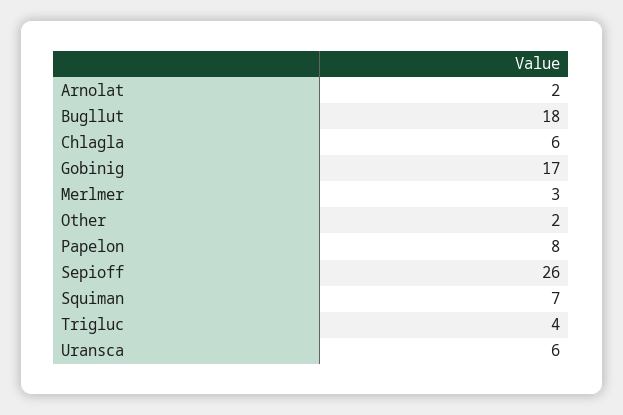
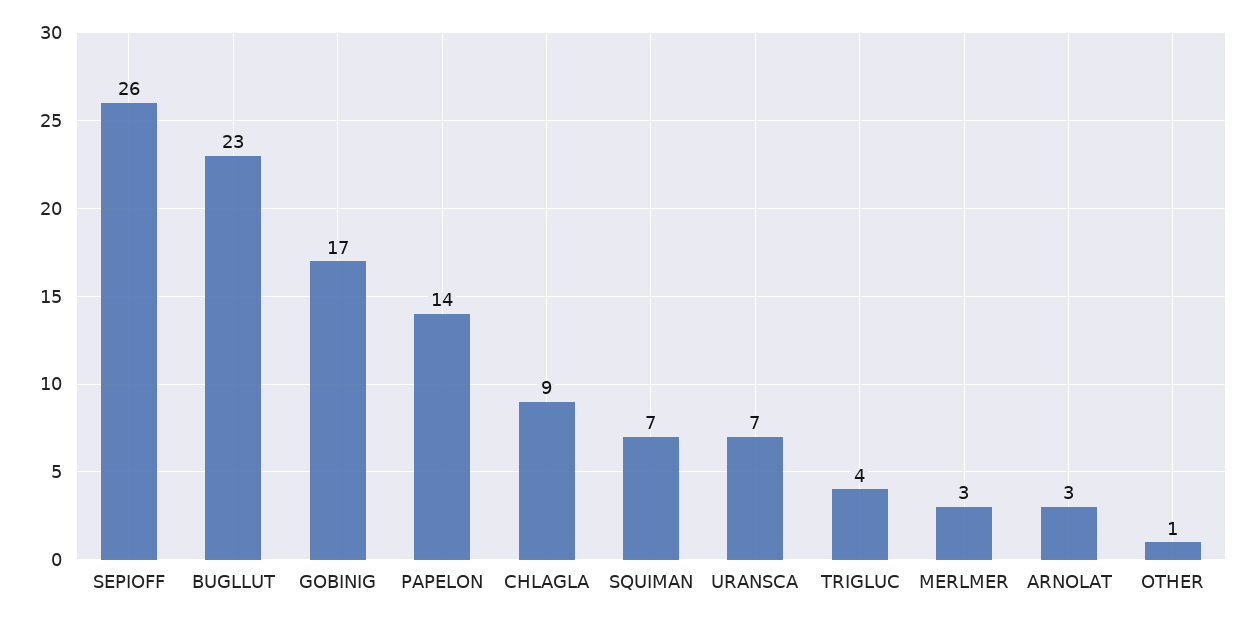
Arnolat: 2 -> 3
Bugllut: 18 -> 23
Chlagla: 6 -> 9
Other: 2 -> 1
Papelon: 8 -> 14
Uransca: 6 -> 7

